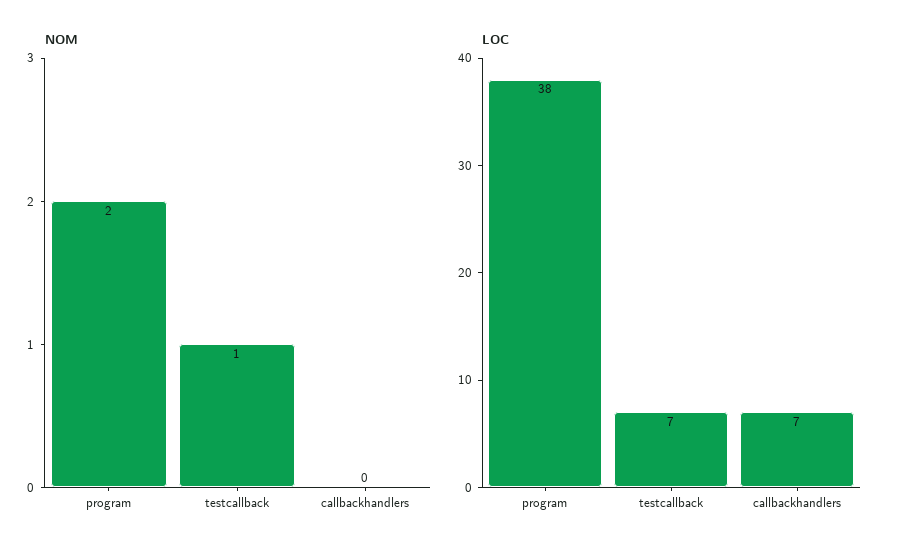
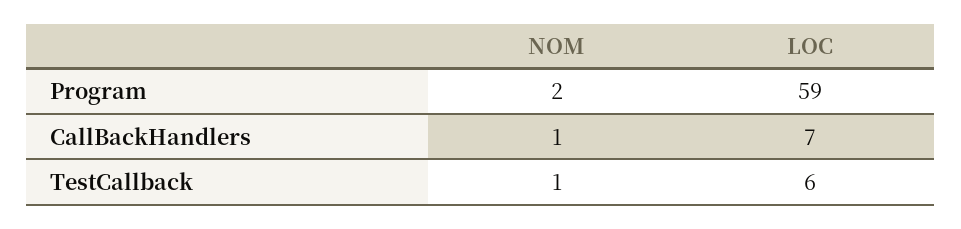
NOM, callbackhandlers: 0 -> 1
LOC, program: 38 -> 59
LOC, testcallback: 7 -> 6

